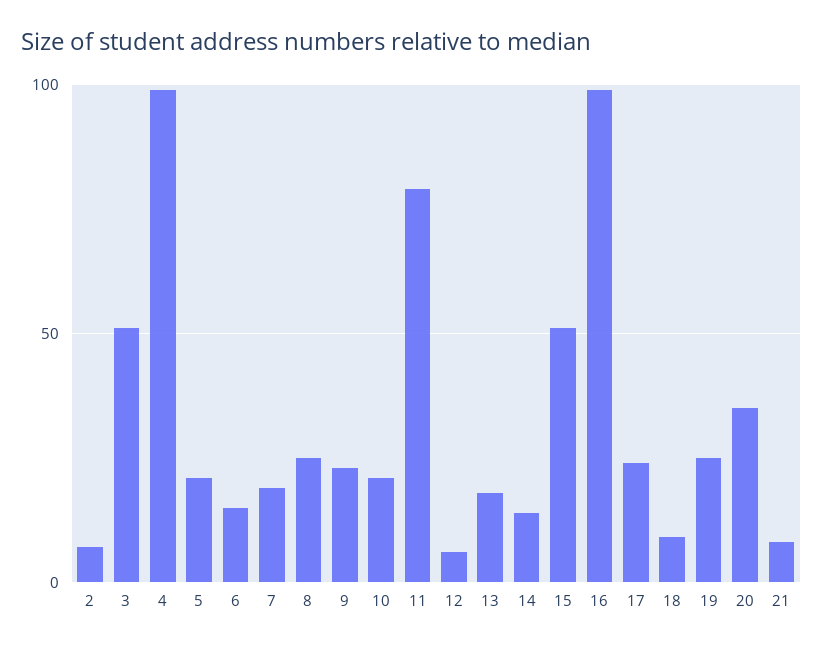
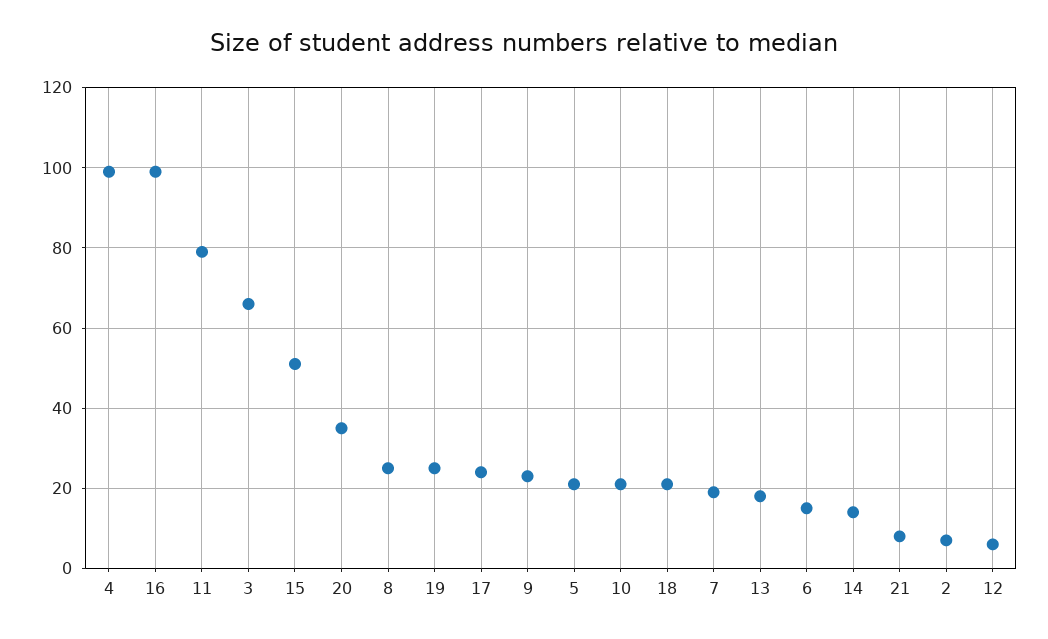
3: 50 -> 65
18: 10 -> 20

